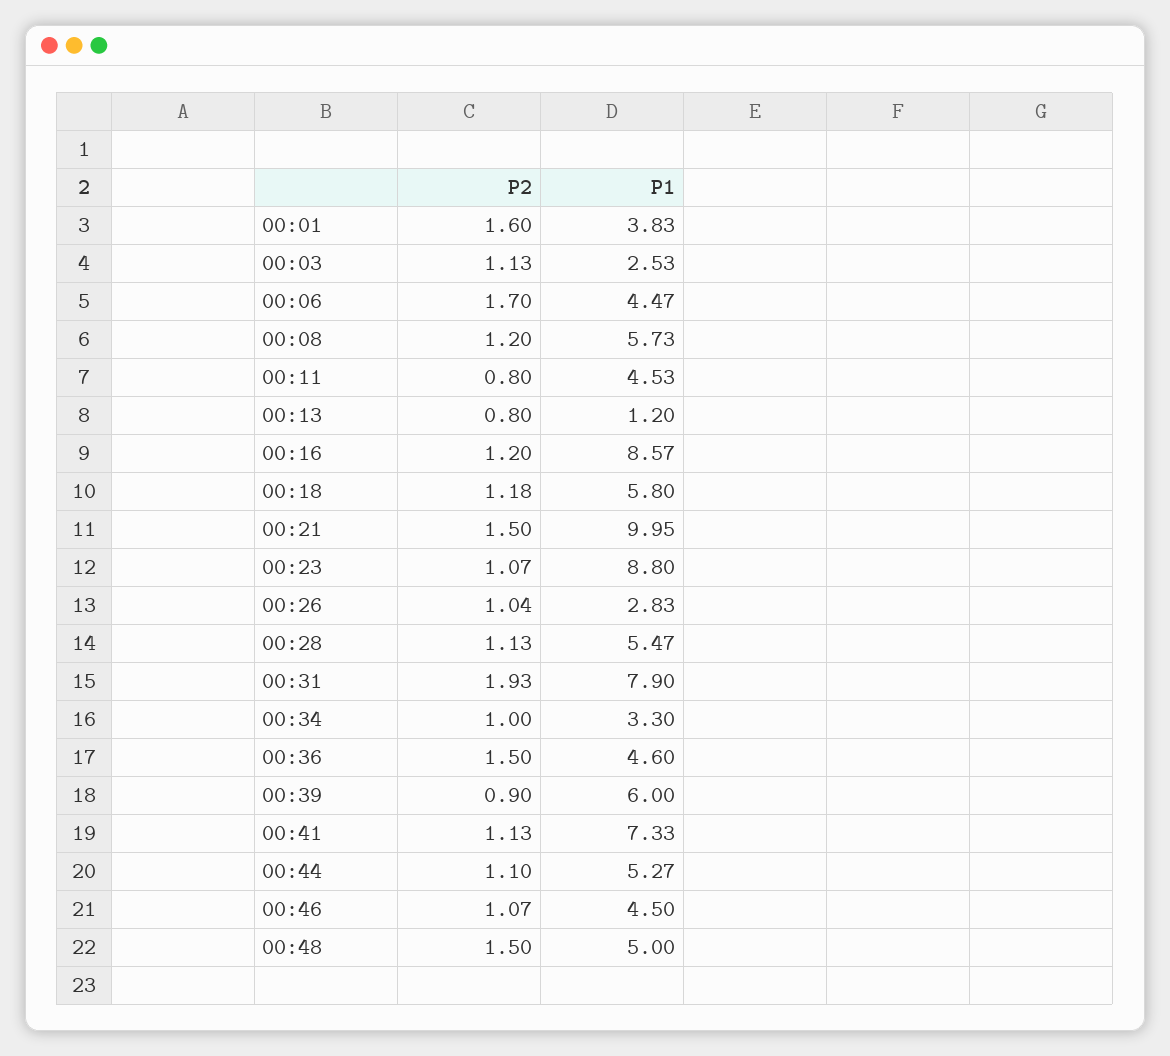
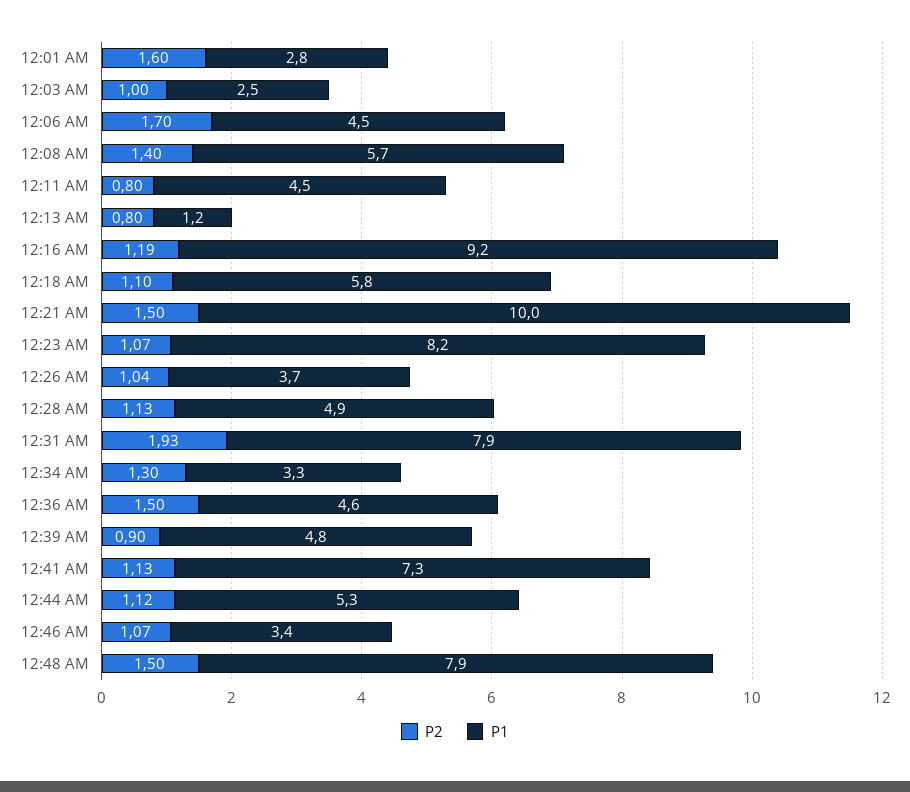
P1, 00:01: 3.83 -> 2.8
P2, 00:03: 1.13 -> 1
P2, 00:08: 1.2 -> 1.4
P2, 00:16: 1.2 -> 1.19
P1, 00:16: 8.57 -> 9.2
P2, 00:18: 1.18 -> 1.1
P1, 00:23: 8.8 -> 8.2
P1, 00:26: 2.83 -> 3.7
P1, 00:28: 5.47 -> 4.9
P2, 00:34: 1 -> 1.3
P1, 00:39: 6 -> 4.8
P2, 00:44: 1.1 -> 1.12
P1, 00:46: 4.5 -> 3.4
P1, 00:48: 5 -> 7.9

